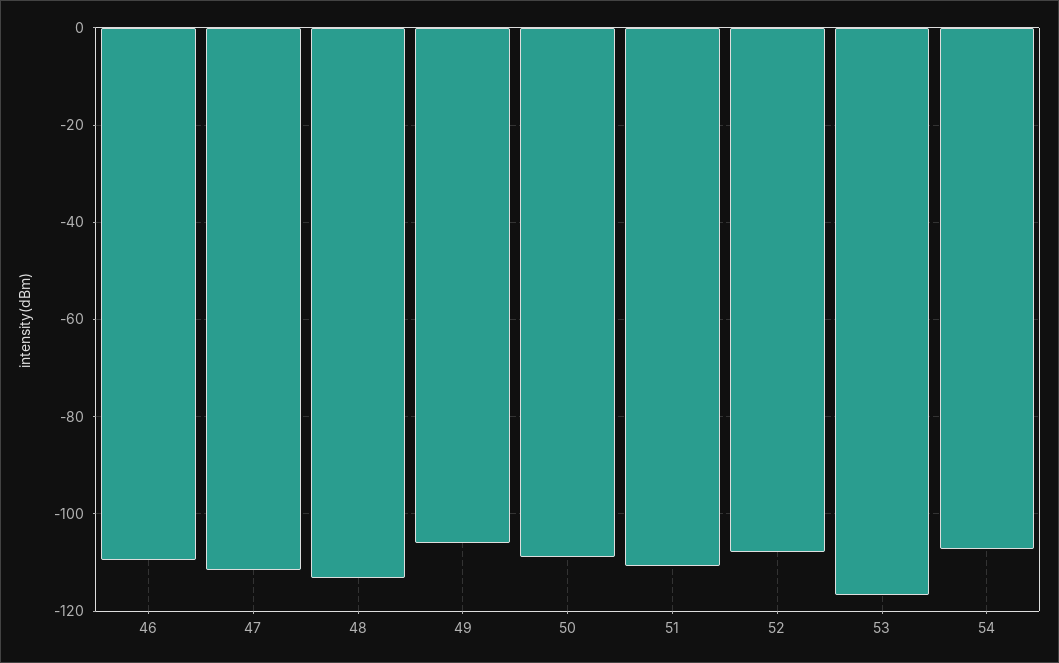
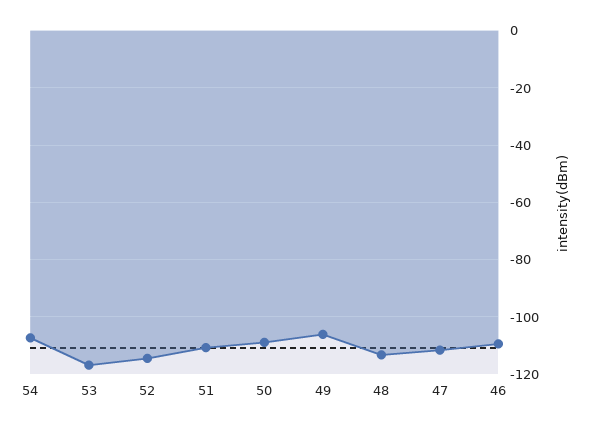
52: -108 -> -115

